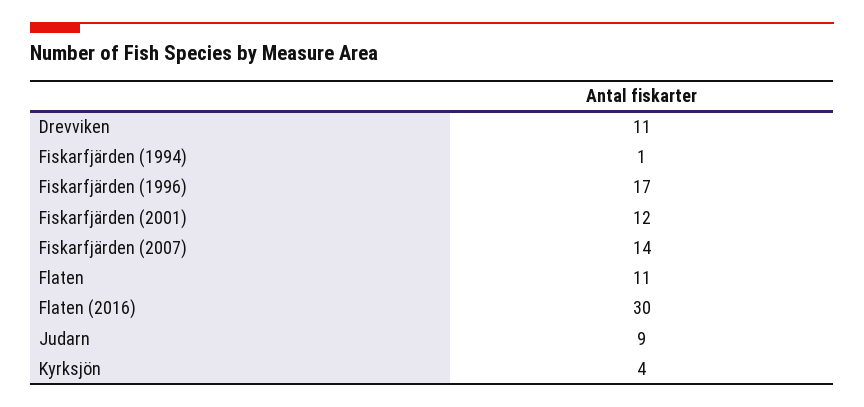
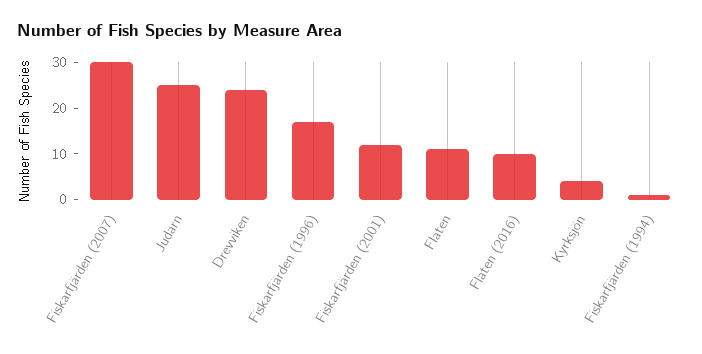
Drevviken: 11 -> 25
Fiskarfjärden (2007): 14 -> 30
Flaten (2016): 30 -> 10
Judarn: 9 -> 25

